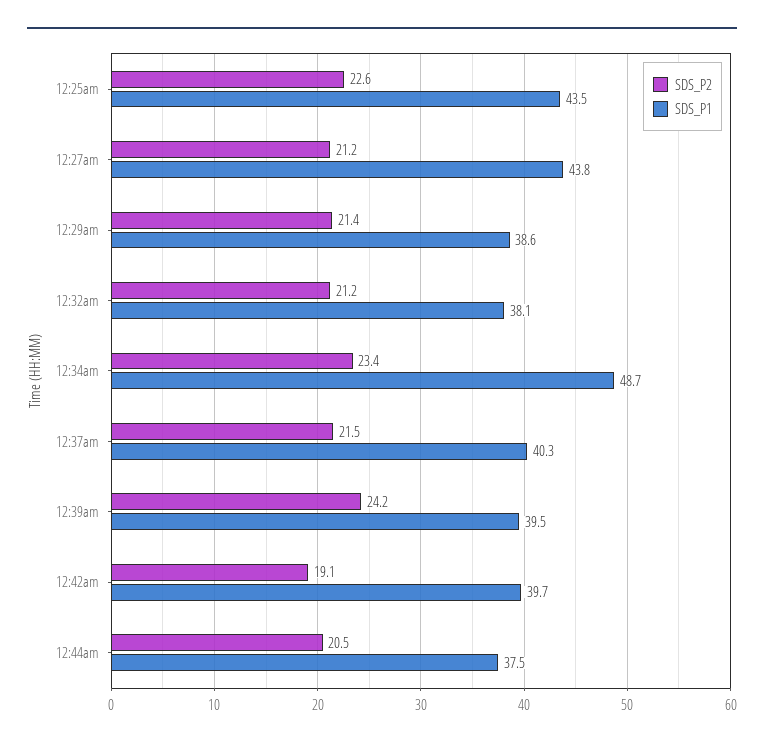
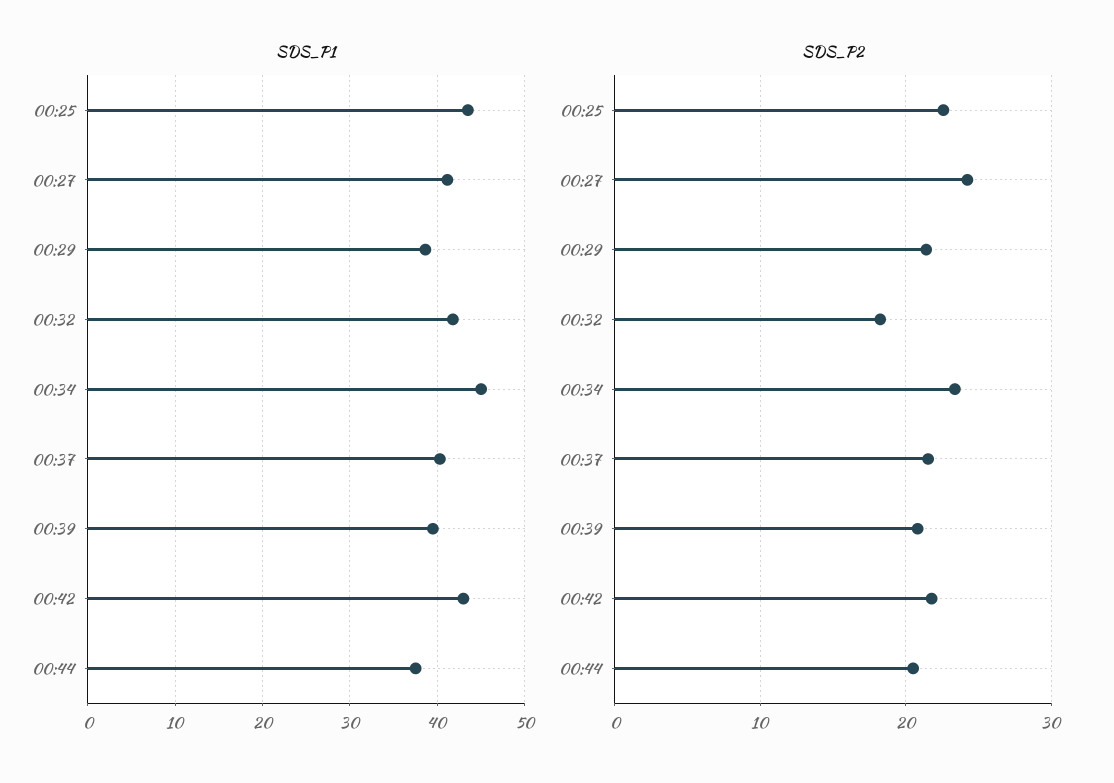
SDS_P2, 12:27am: 21.2 -> 24
SDS_P1, 12:27am: 43.8 -> 41
SDS_P2, 12:32am: 21.2 -> 18
SDS_P1, 12:32am: 38.1 -> 42
SDS_P1, 12:34am: 48.7 -> 45
SDS_P2, 12:39am: 24.2 -> 21
SDS_P2, 12:42am: 19.1 -> 22
SDS_P1, 12:42am: 39.7 -> 43

